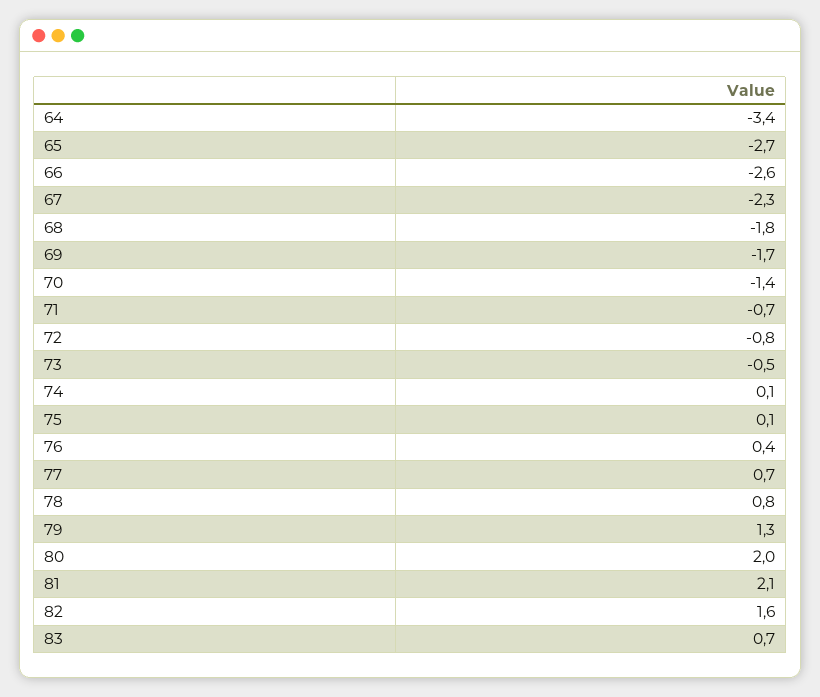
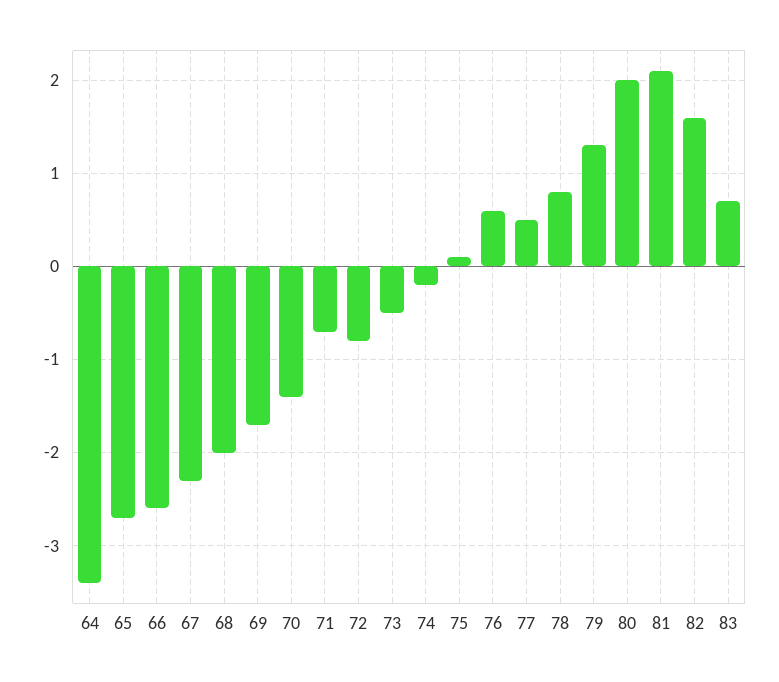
68: -1.8 -> -2
74: 0.1 -> -0.2
76: 0.4 -> 0.6
77: 0.7 -> 0.5

